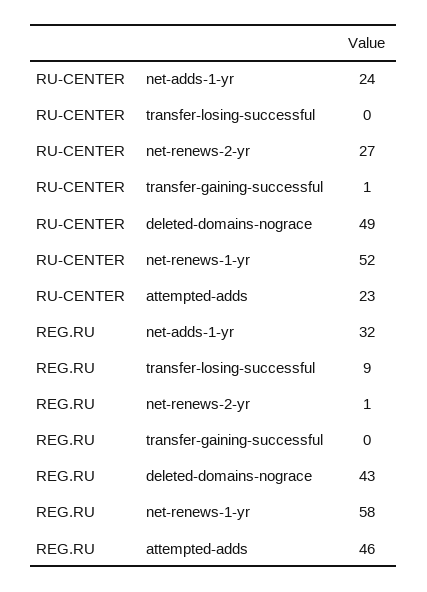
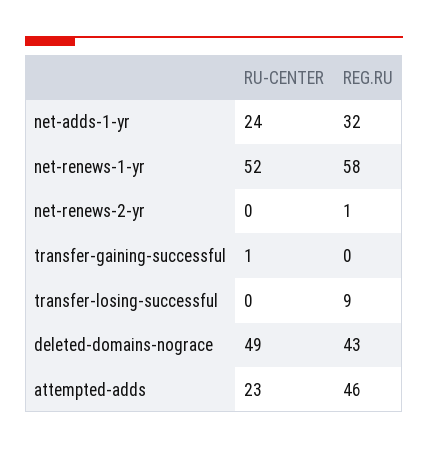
RU-CENTER, net-renews-2-yr: 27 -> 0

